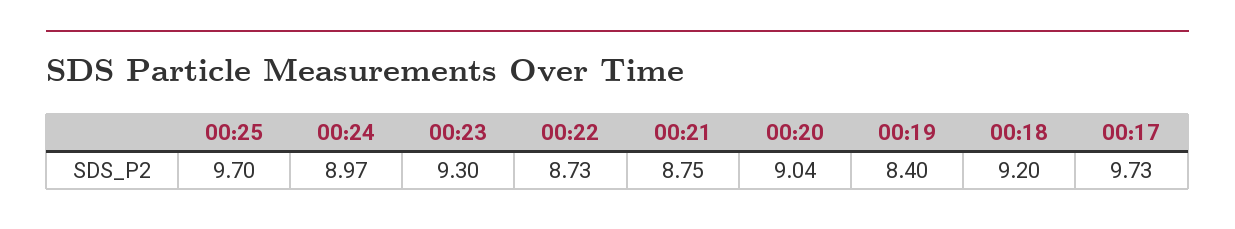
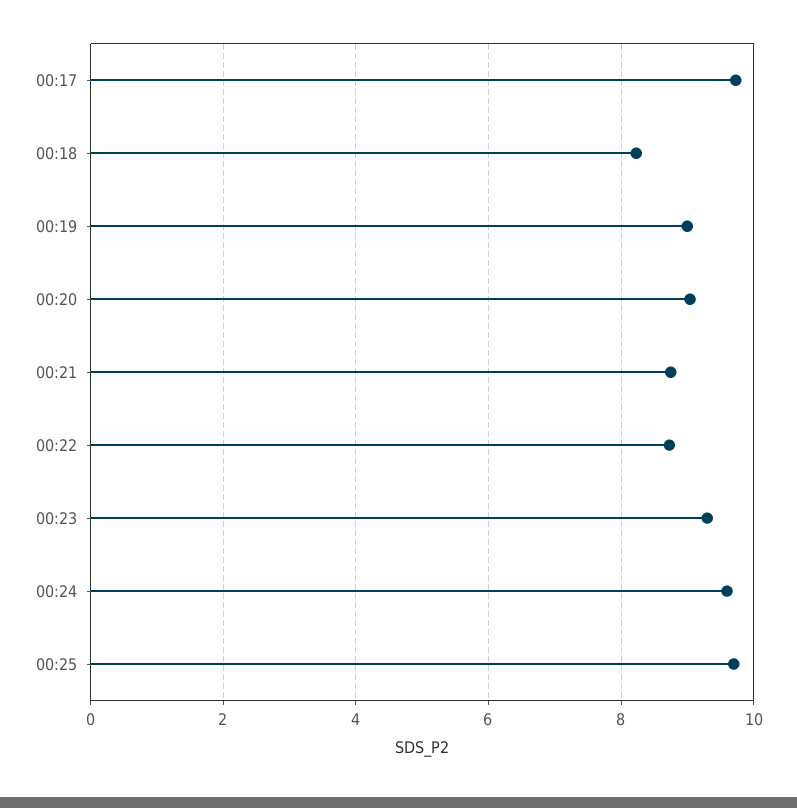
00:24: 8.97 -> 9.6
00:19: 8.4 -> 9
00:18: 9.2 -> 8.2

